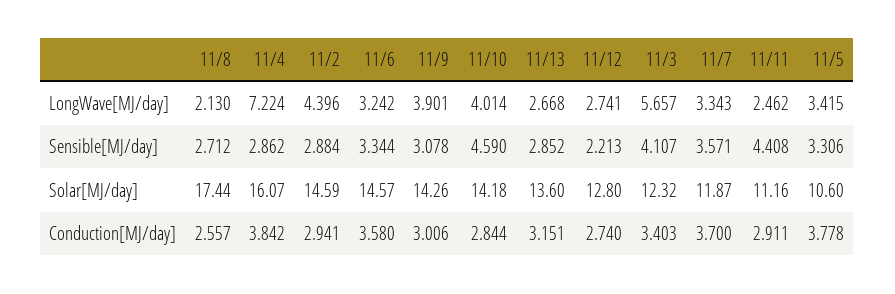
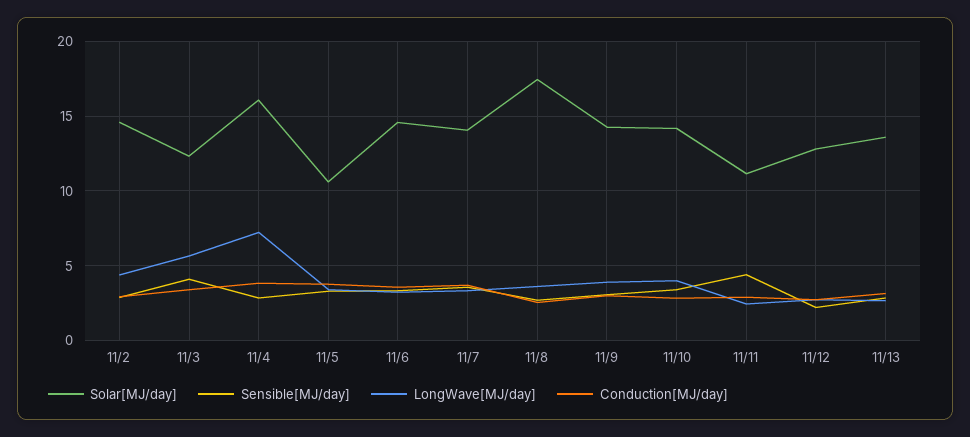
LongWave[MJ/day], 11/8: 2.13 -> 3.5
Sensible[MJ/day], 11/10: 4.59 -> 3.5
Solar[MJ/day], 11/7: 11.87 -> 14

